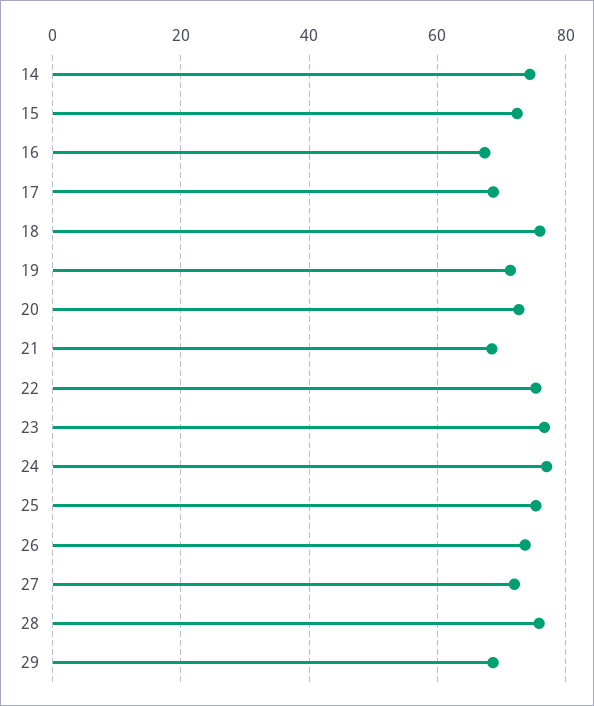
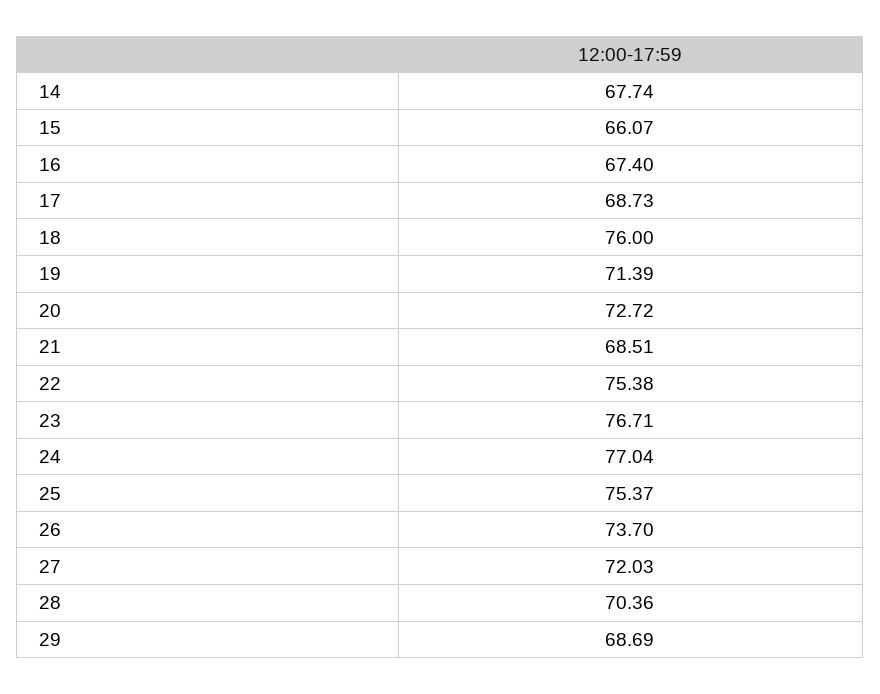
14: 74 -> 67.74
15: 72 -> 66.07
28: 76 -> 70.36

